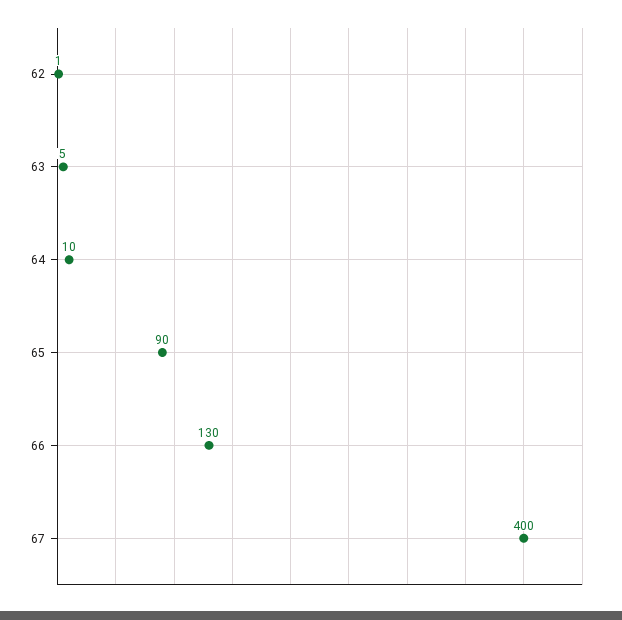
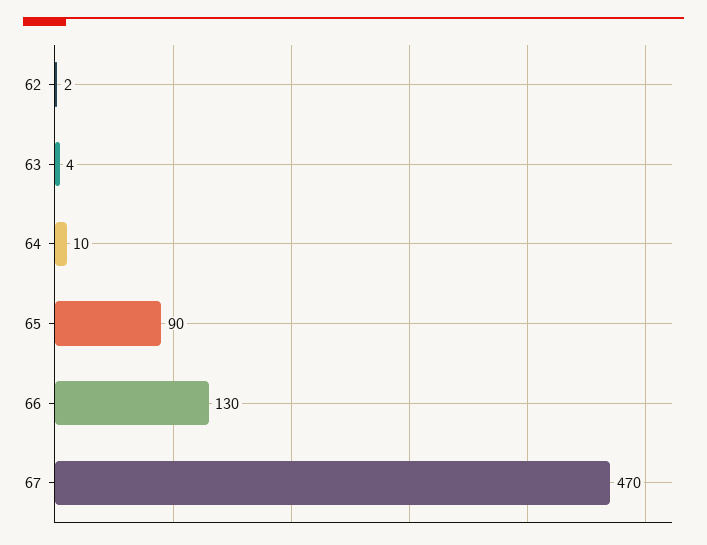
62: 1 -> 2
63: 5 -> 4
67: 400 -> 470

